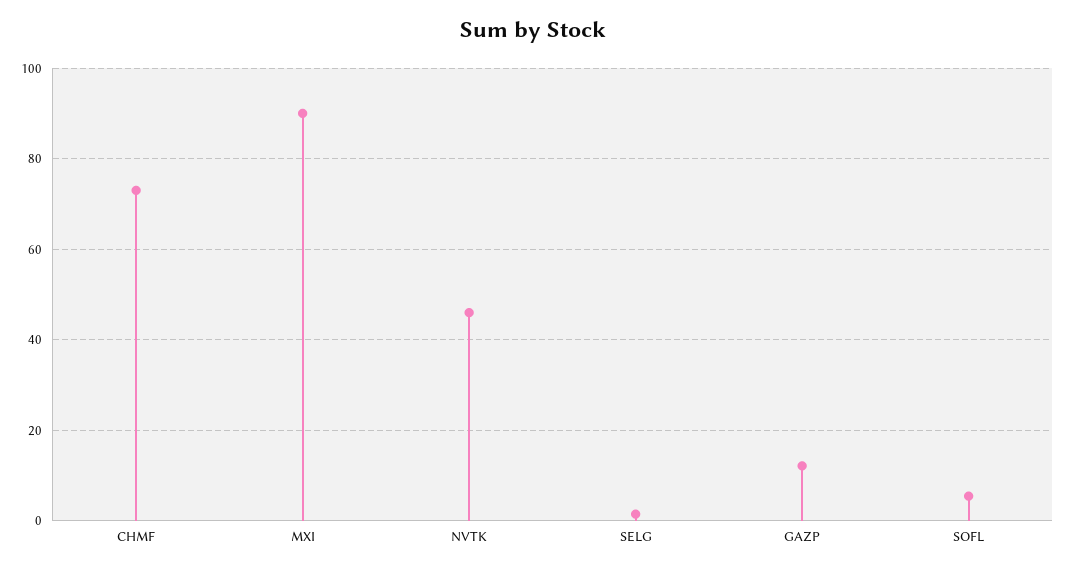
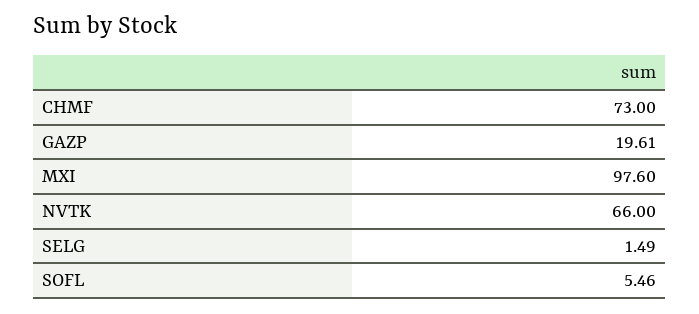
MXI: 90 -> 97.6
NVTK: 46 -> 66
GAZP: 12 -> 19.61

